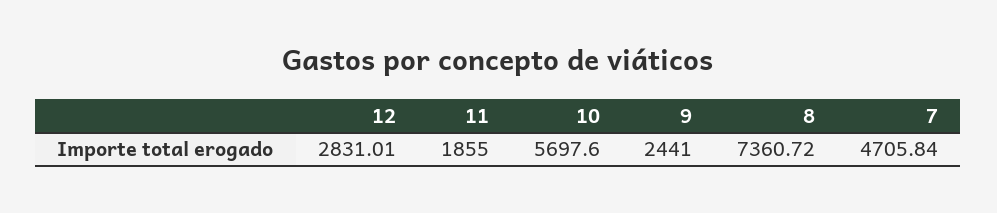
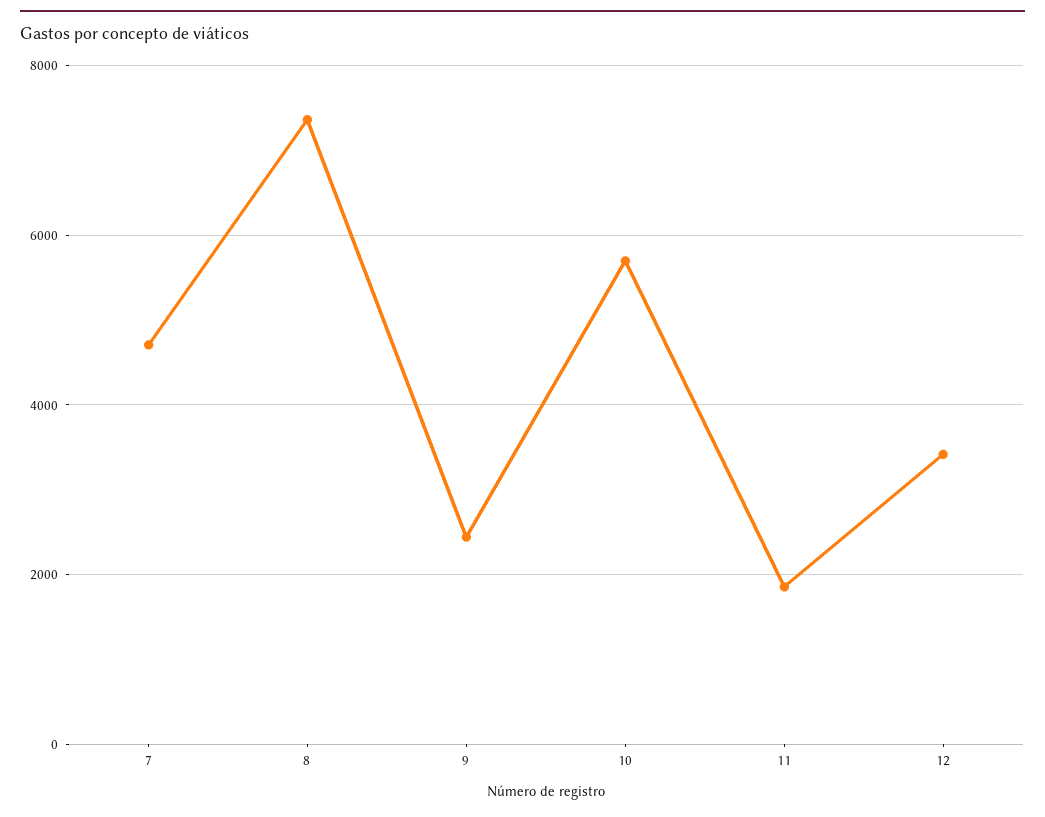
12: 2831.01 -> 3400

